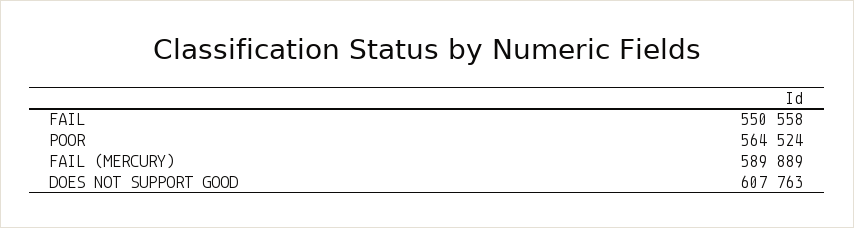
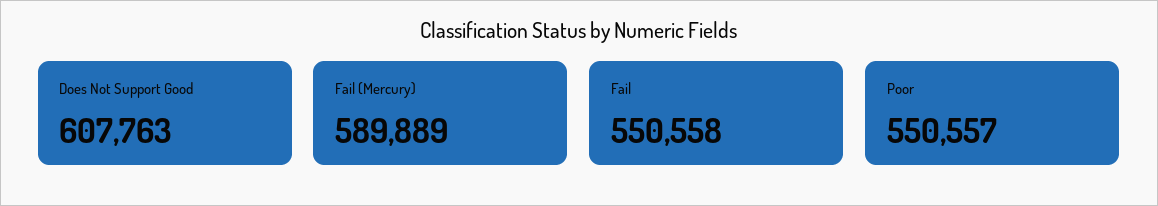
POOR: 564524 -> 550557

